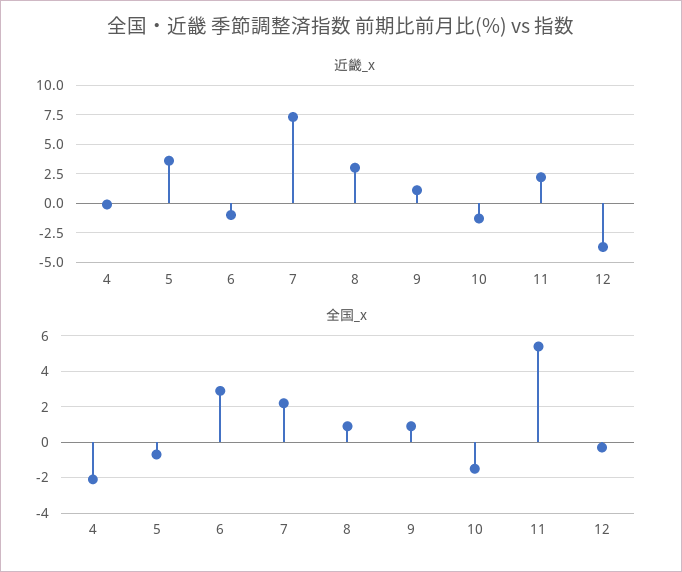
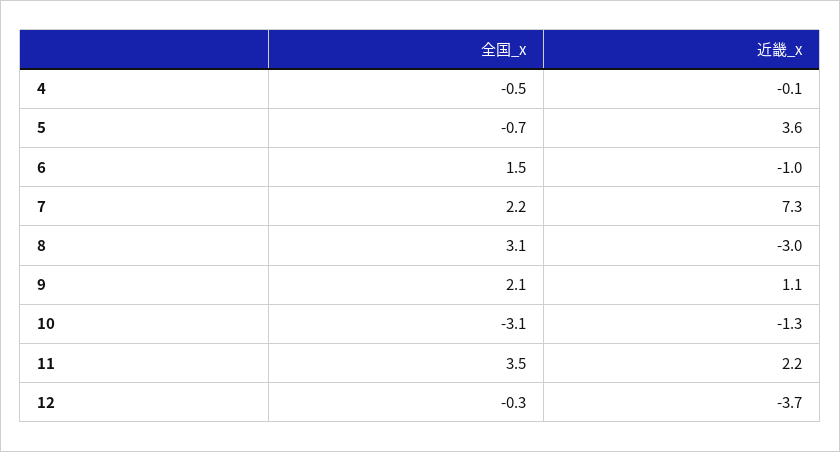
近畿_x, 8: 2.5 -> -3
全国_x, 4: -2 -> -0.5
全国_x, 6: 3 -> 1.5
全国_x, 8: 1 -> 3.1
全国_x, 9: 1 -> 2.1
全国_x, 10: -1.5 -> -3.1
全国_x, 11: 5.5 -> 3.5

